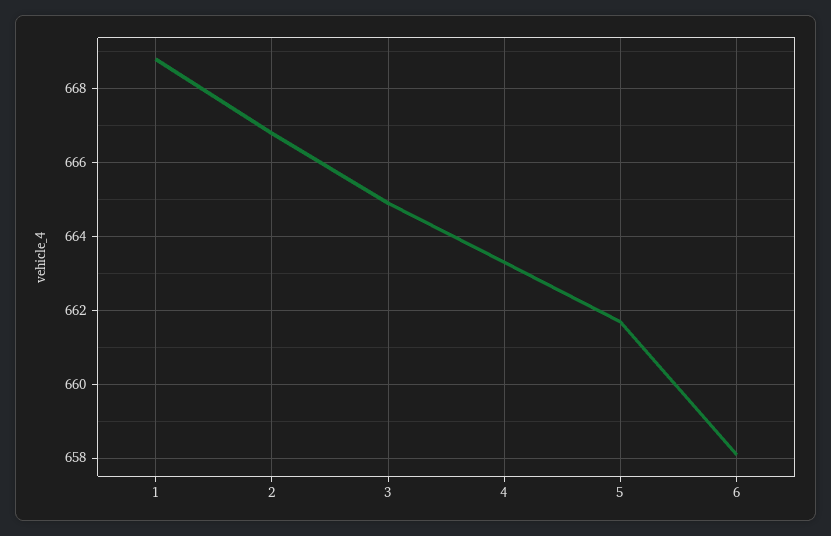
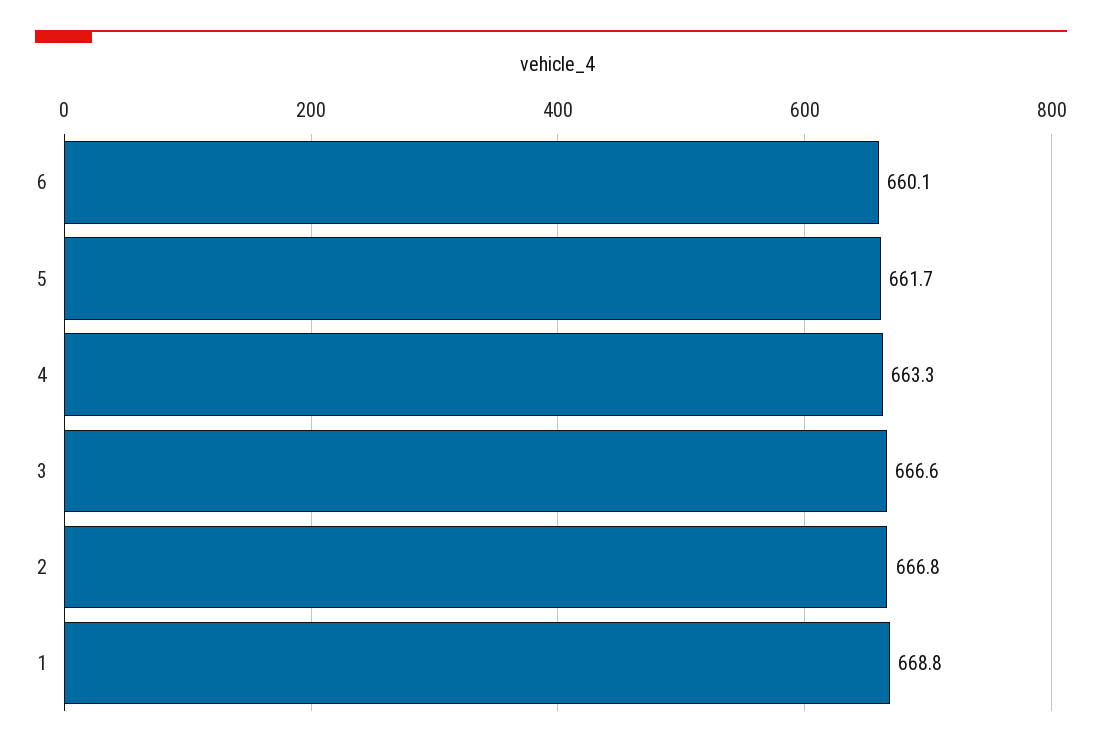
3: 665 -> 666.6
6: 658 -> 660.1

